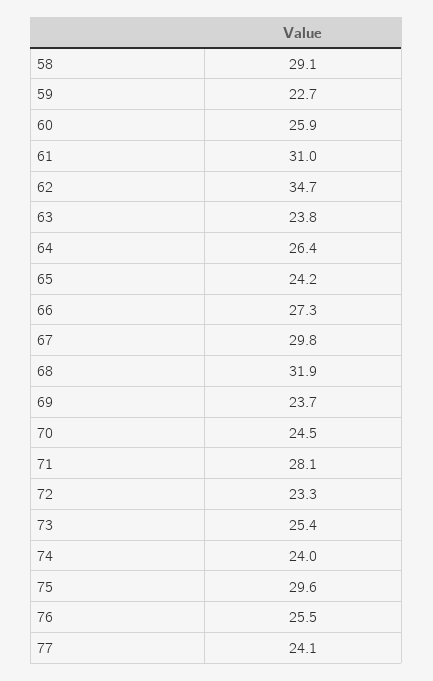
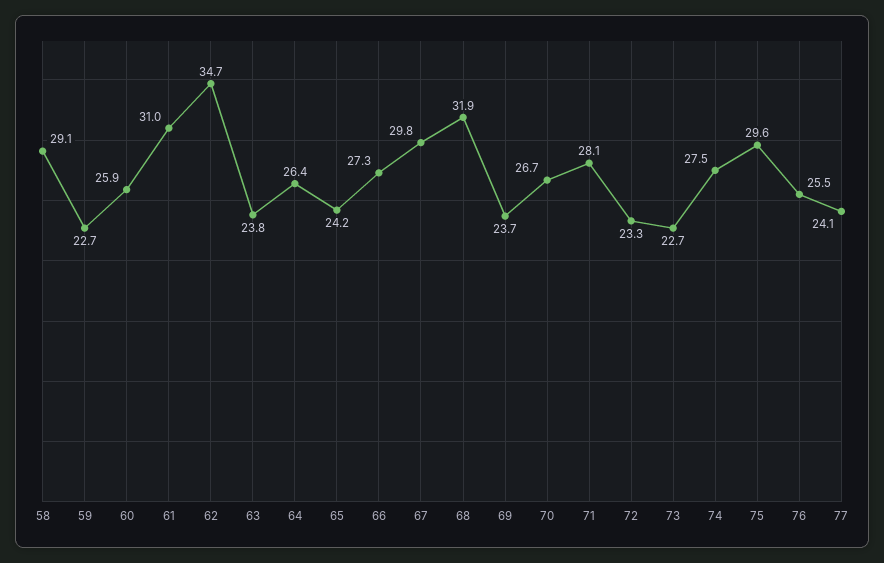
70: 24.5 -> 26.7
73: 25.4 -> 22.7
74: 24 -> 27.5

